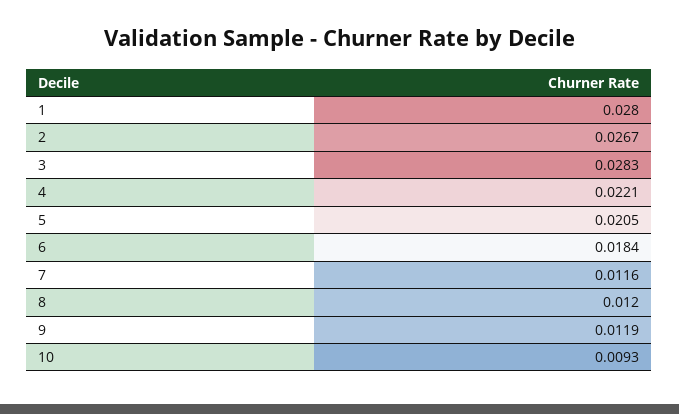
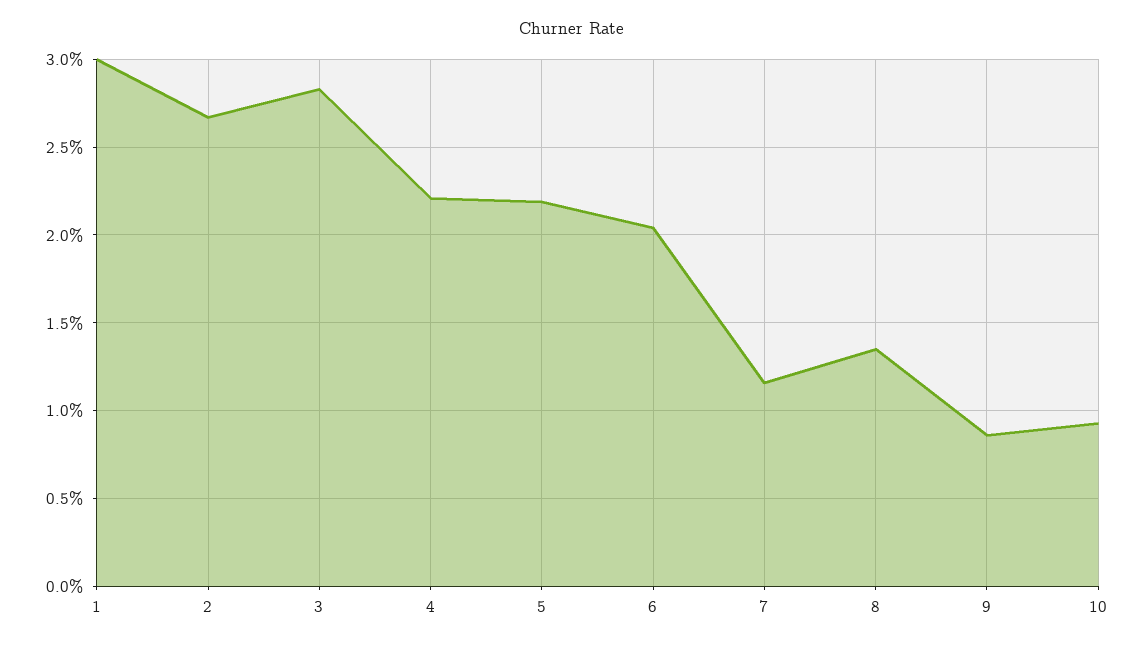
1: 0.028 -> 0.03
5: 0.0205 -> 0.022
6: 0.0184 -> 0.0205
8: 0.012 -> 0.0135
9: 0.0119 -> 0.0085

